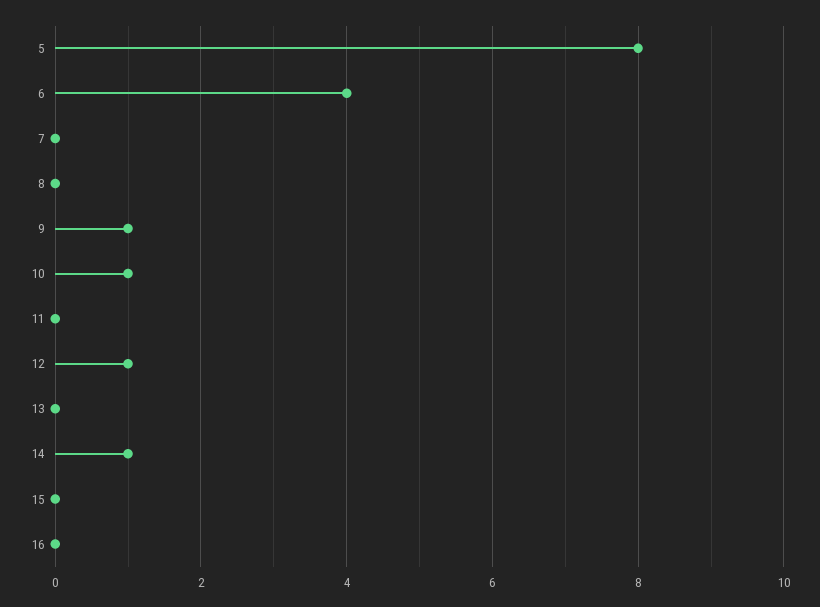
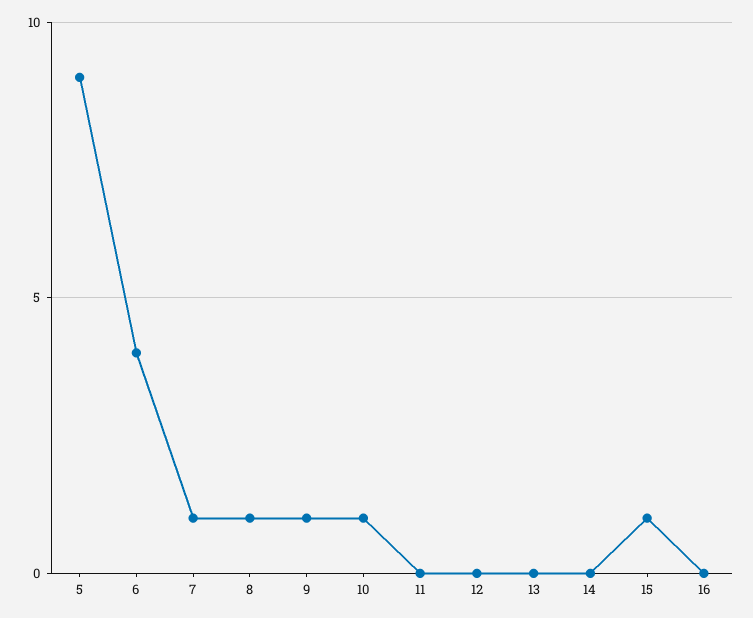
5: 8 -> 9
7: 0 -> 1
8: 0 -> 1
12: 1 -> 0
14: 1 -> 0
15: 0 -> 1

